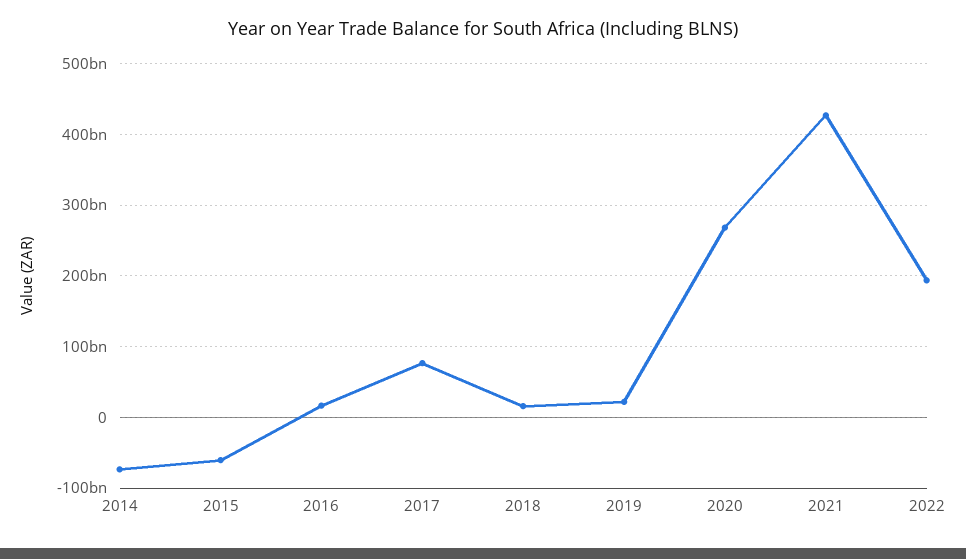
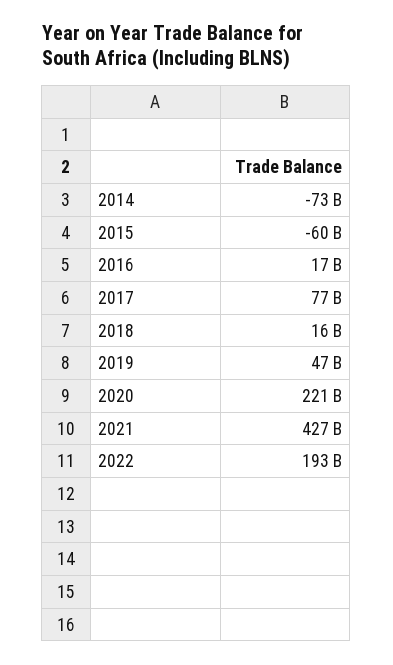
2019: 20000000000 -> 47000000000
2020: 270000000000 -> 221000000000

